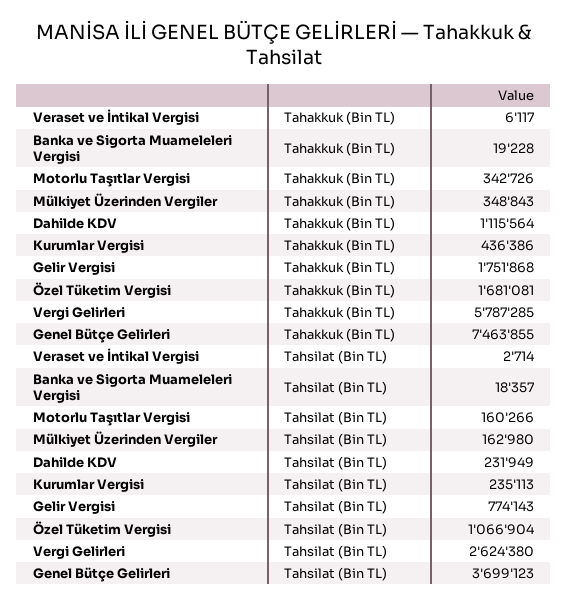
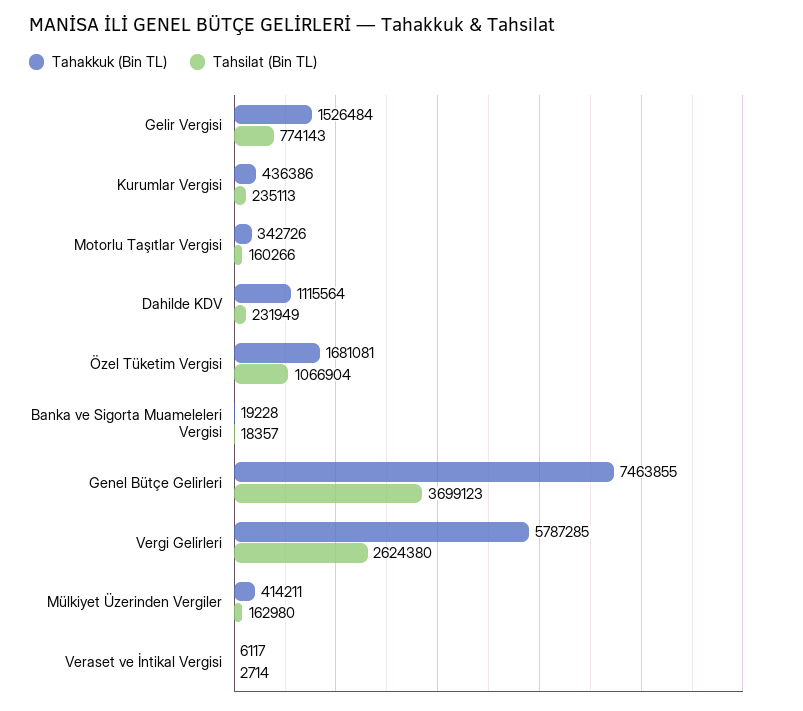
Tahakkuk (Bin TL), Mülkiyet Üzerinden Vergiler: 348843 -> 414211
Tahakkuk (Bin TL), Gelir Vergisi: 1751868 -> 1526484

